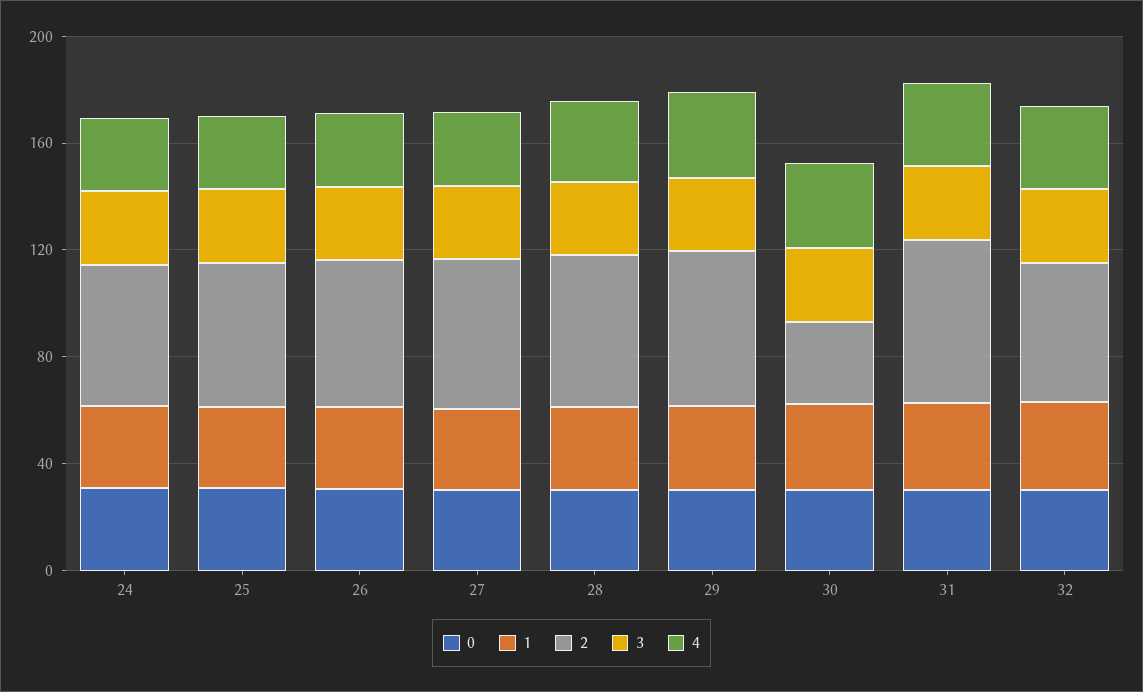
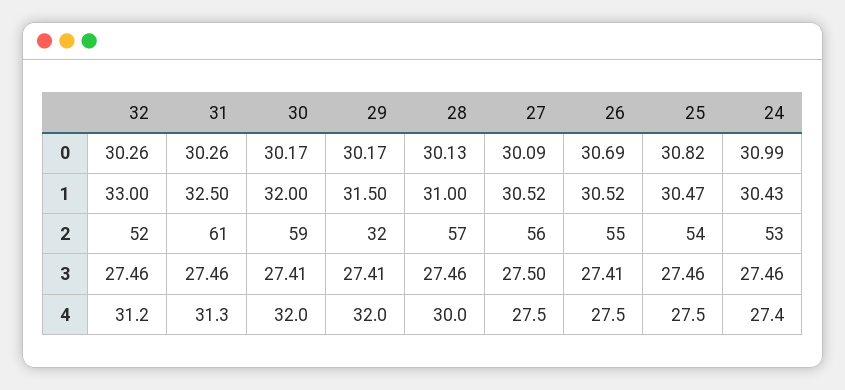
2, 29: 60 -> 32
2, 30: 30 -> 59

